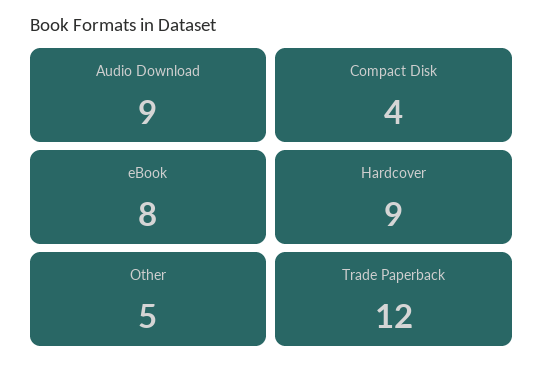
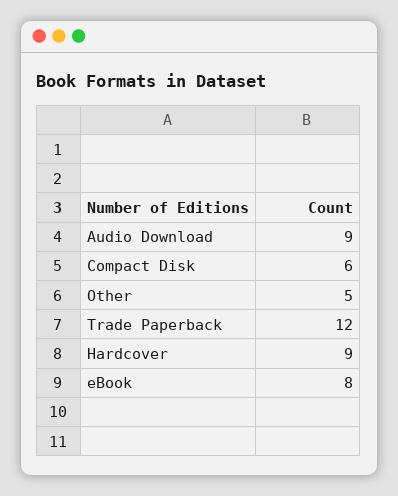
Compact Disk: 4 -> 6

